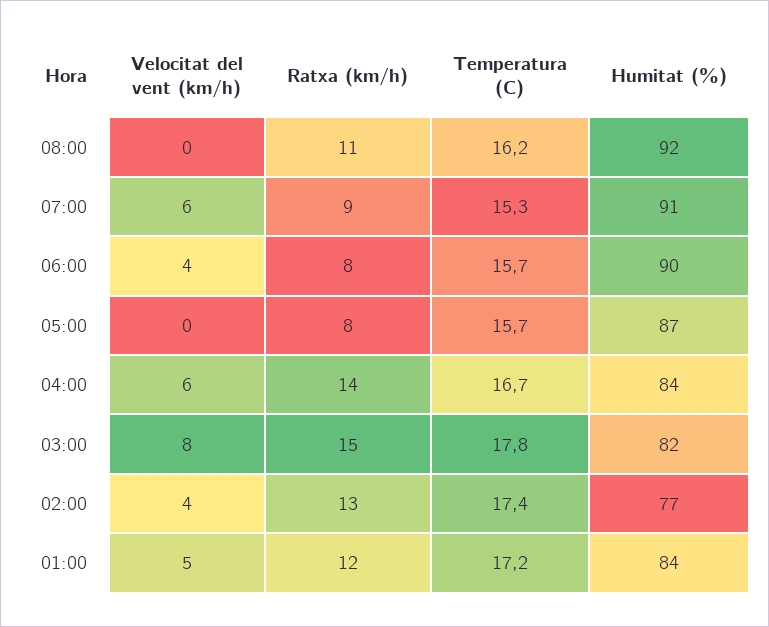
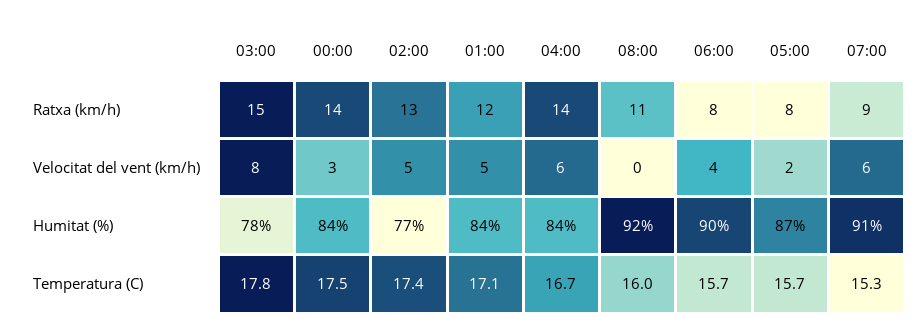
Temperatura (C), 08:00: 16.2 -> 16
Velocitat del vent (km/h), 05:00: 0 -> 2
Humitat (%), 03:00: 82 -> 78
Velocitat del vent (km/h), 02:00: 4 -> 5
Temperatura (C), 01:00: 17.2 -> 17.1
Ratxa (km/h), 00:00: none -> 14
Velocitat del vent (km/h), 00:00: none -> 3
Humitat (%), 00:00: none -> 84
Temperatura (C), 00:00: none -> 17.5

